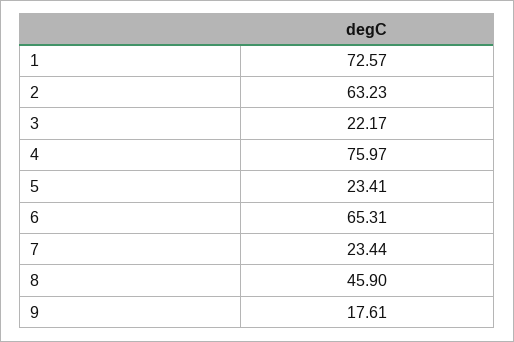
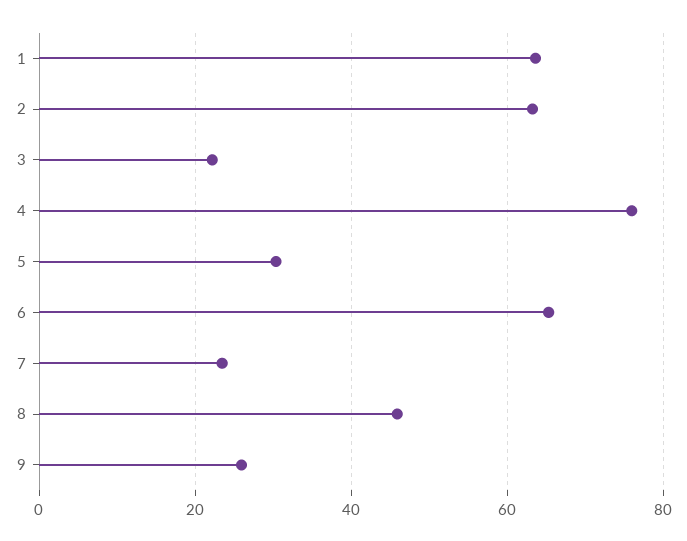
1: 72.57 -> 64
5: 23.41 -> 30
9: 17.61 -> 26

